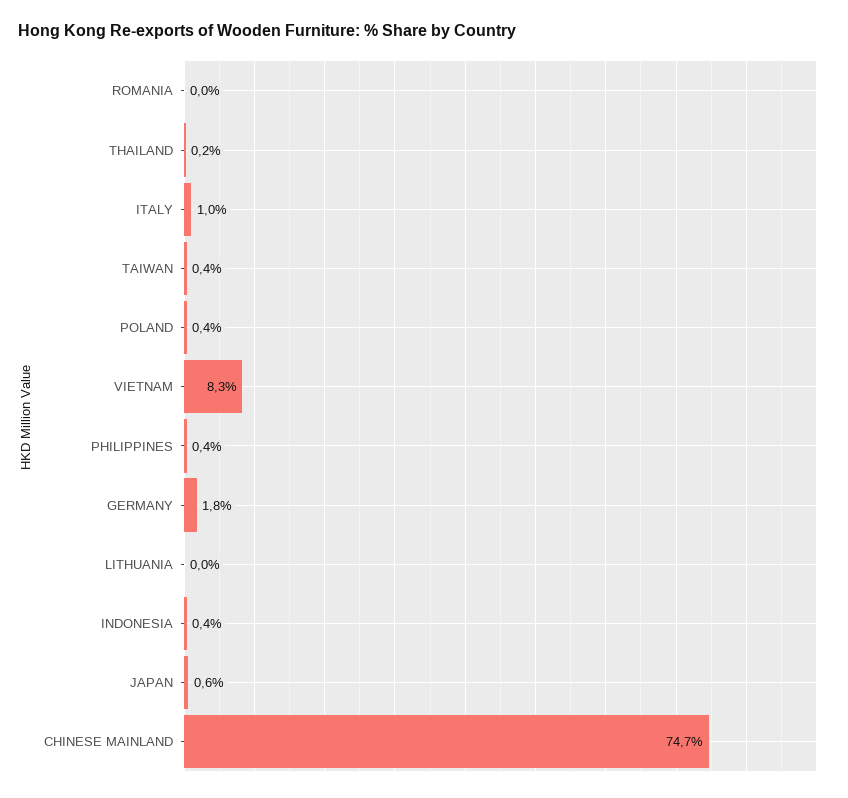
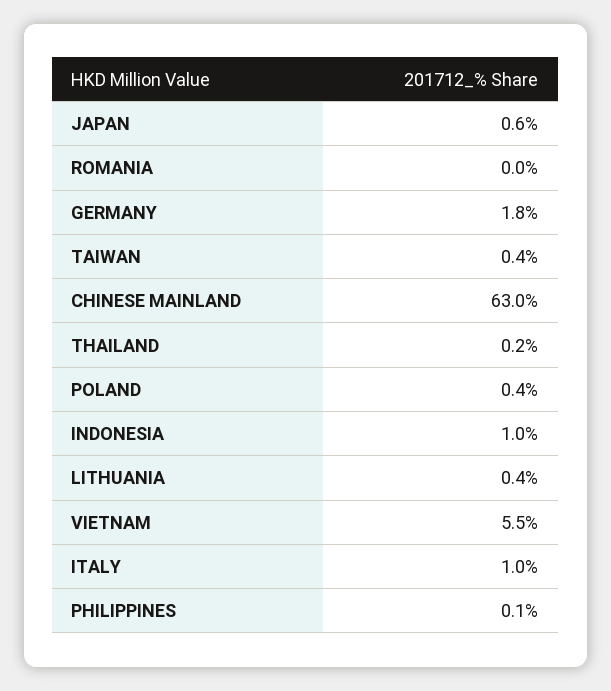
VIETNAM: 8.3 -> 5.5
PHILIPPINES: 0.4 -> 0.1
LITHUANIA: 0 -> 0.4
INDONESIA: 0.4 -> 1
CHINESE MAINLAND: 74.7 -> 63

